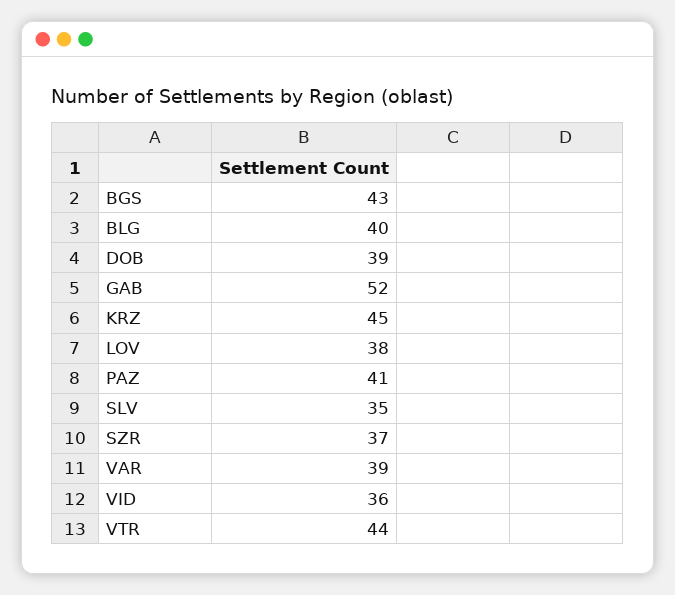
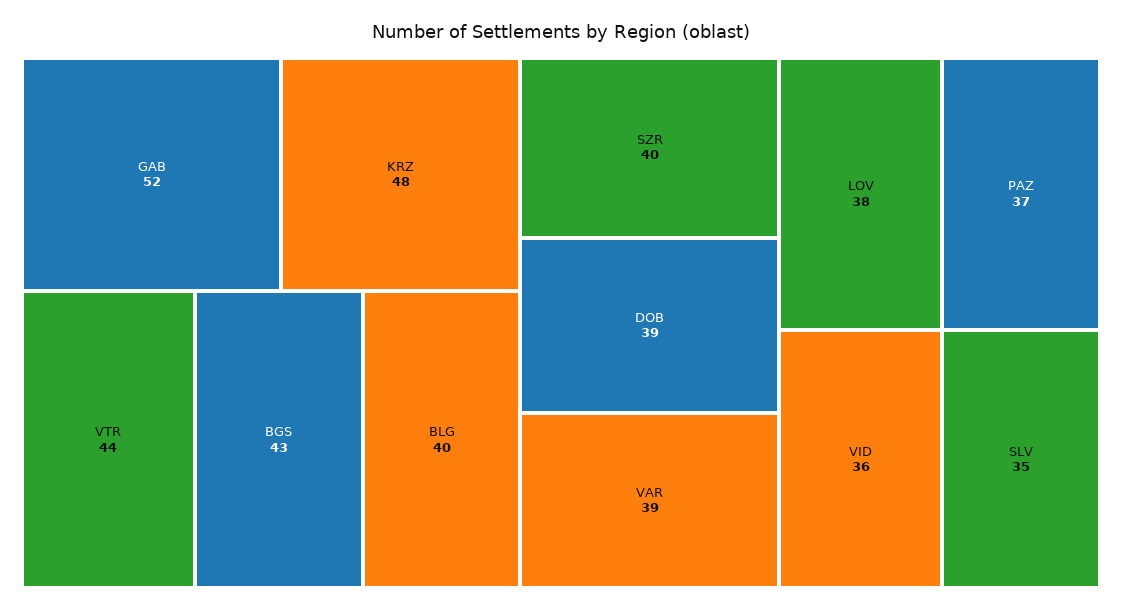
KRZ: 45 -> 48
PAZ: 41 -> 37
SZR: 37 -> 40

